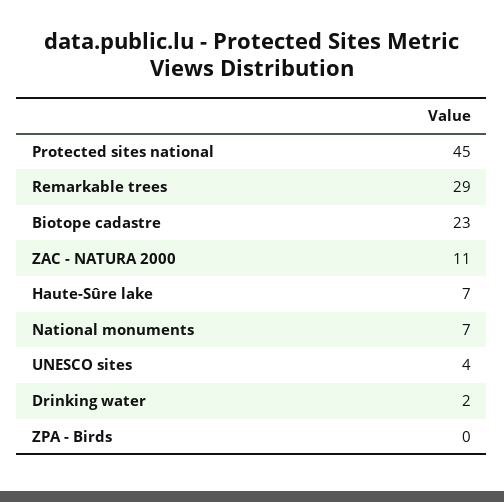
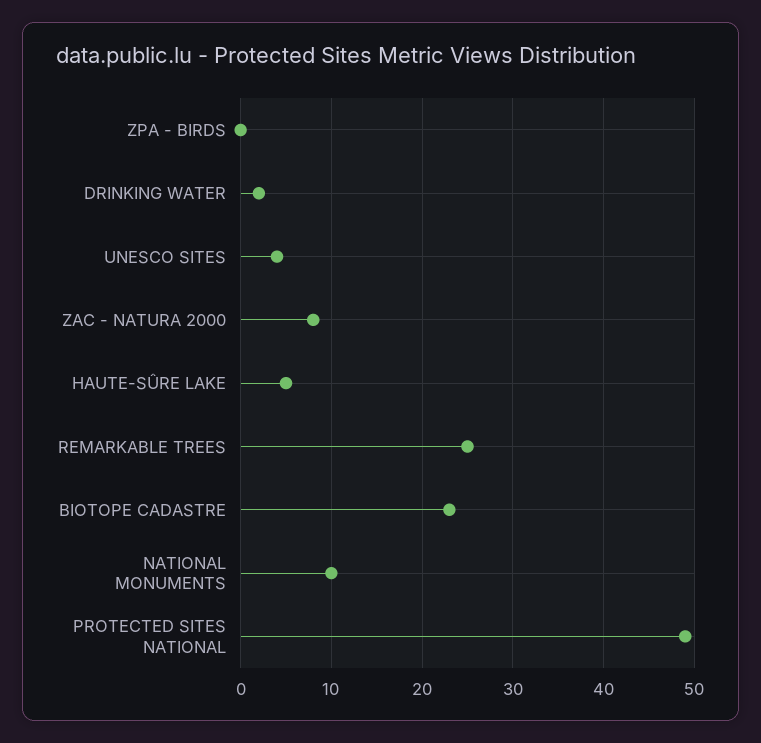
Protected sites national: 45 -> 49
Remarkable trees: 29 -> 25
ZAC - NATURA 2000: 11 -> 8
Haute-Sûre lake: 7 -> 5
National monuments: 7 -> 10

